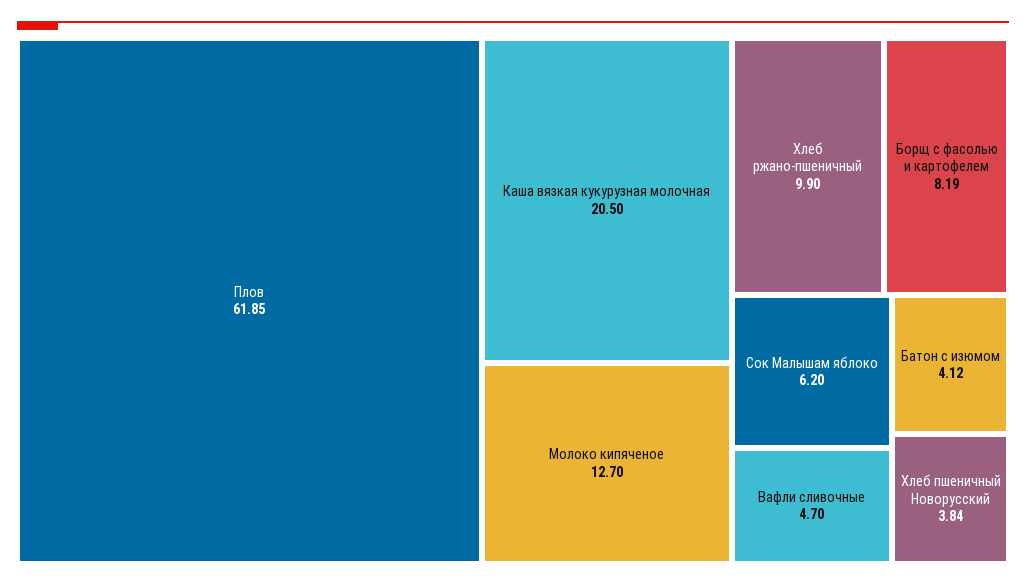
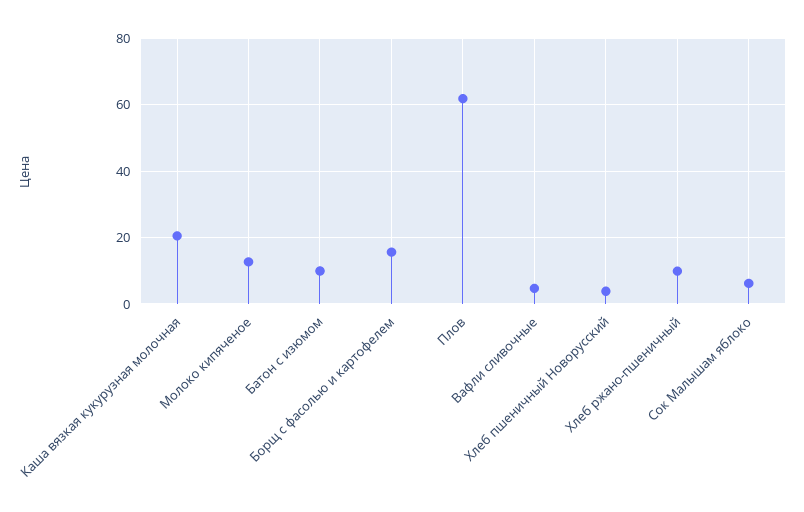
Борщ с фасолью и картофелем: 8.19 -> 16
Батон с изюмом: 4.12 -> 10

